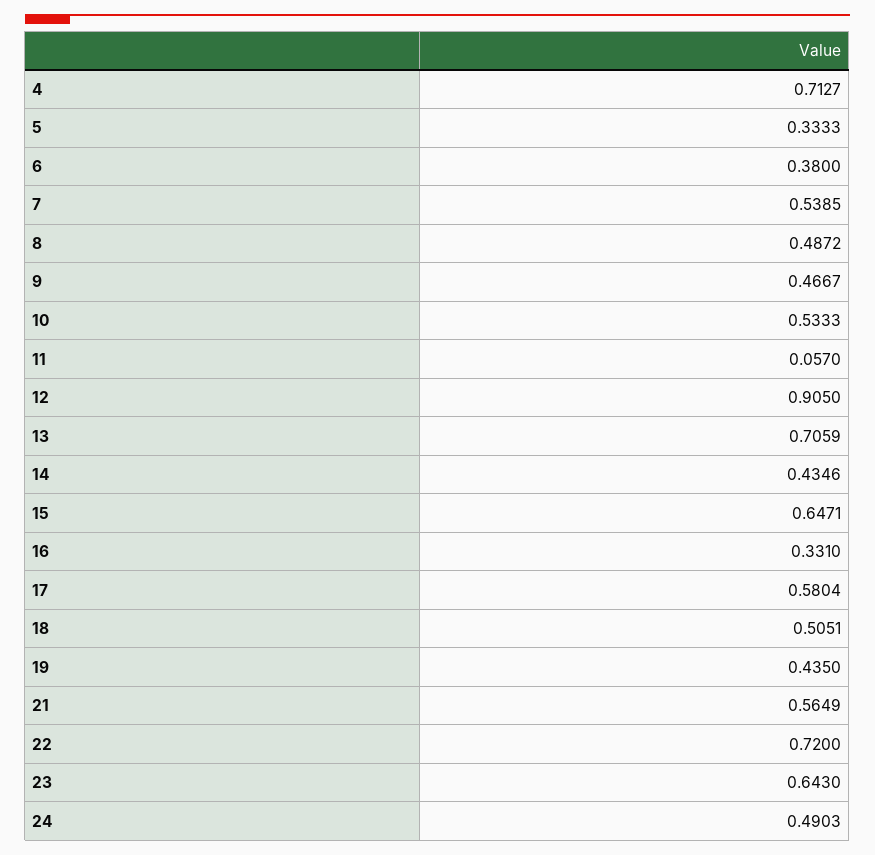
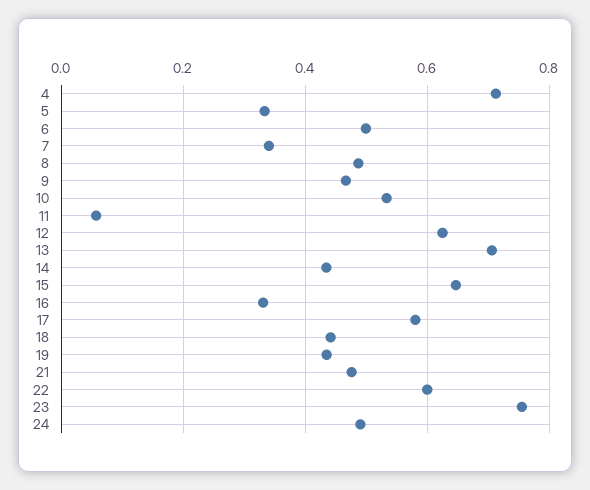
6: 0.38 -> 0.5
7: 0.5385 -> 0.34
12: 0.905 -> 0.62
18: 0.5051 -> 0.44
21: 0.5649 -> 0.48
22: 0.72 -> 0.6
23: 0.643 -> 0.76

